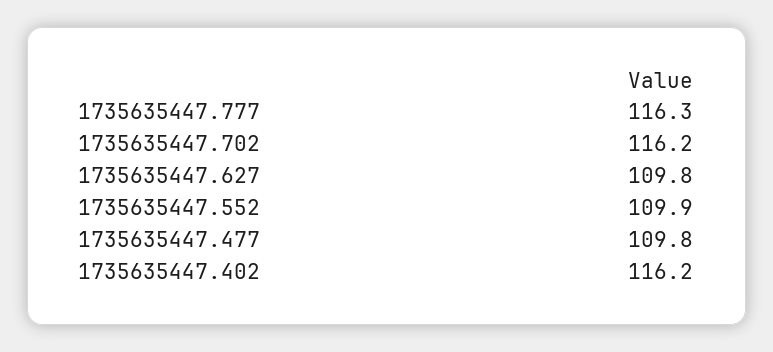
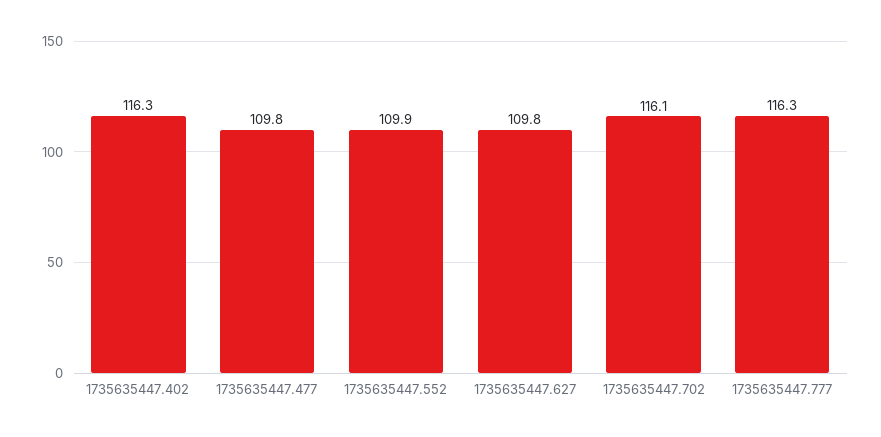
1735635447.702: 116.2 -> 116.1
1735635447.402: 116.2 -> 116.3

